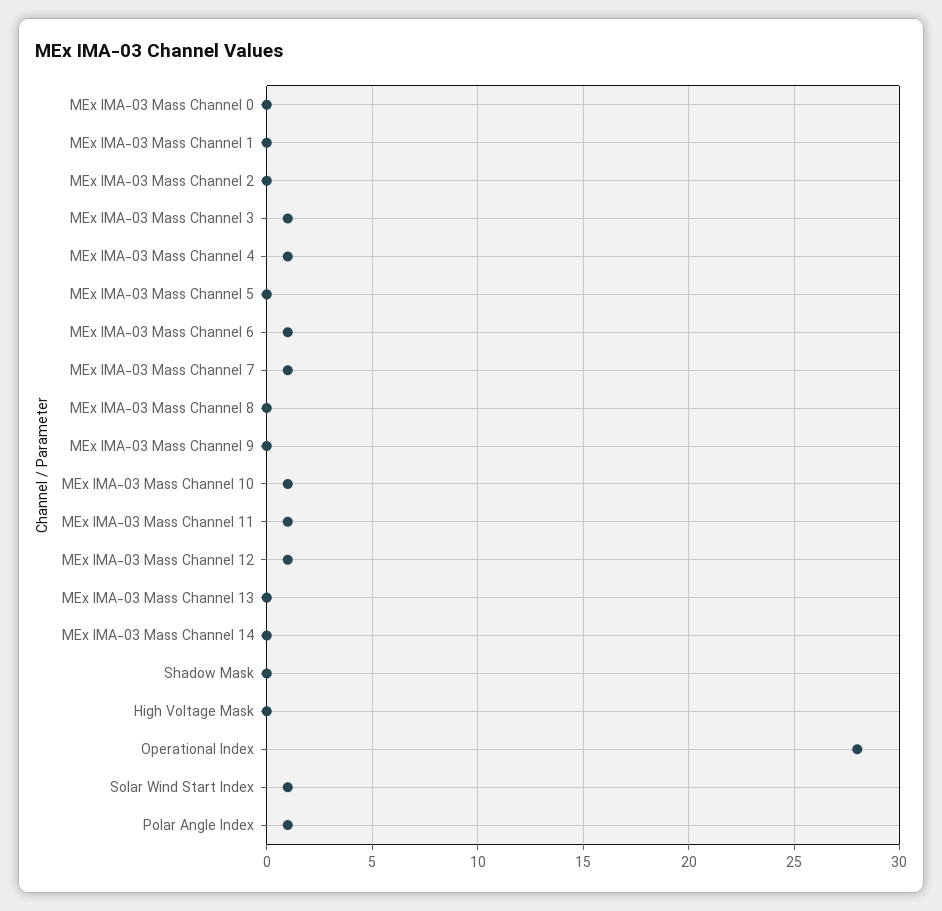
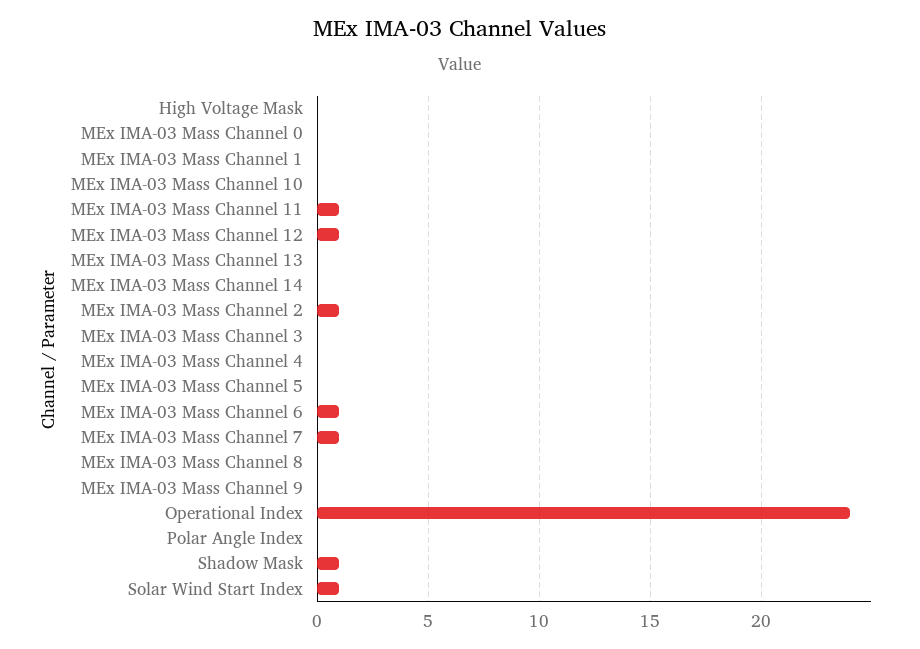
MEx IMA-03 Mass Channel 2: 0 -> 1
MEx IMA-03 Mass Channel 3: 1 -> 0
MEx IMA-03 Mass Channel 4: 1 -> 0
MEx IMA-03 Mass Channel 10: 1 -> 0
Shadow Mask: 0 -> 1
Operational Index: 28 -> 24
Polar Angle Index: 1 -> 0

